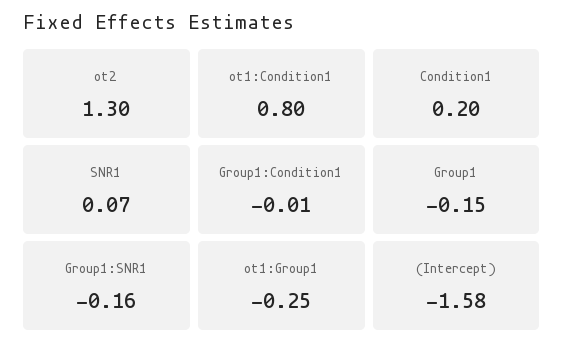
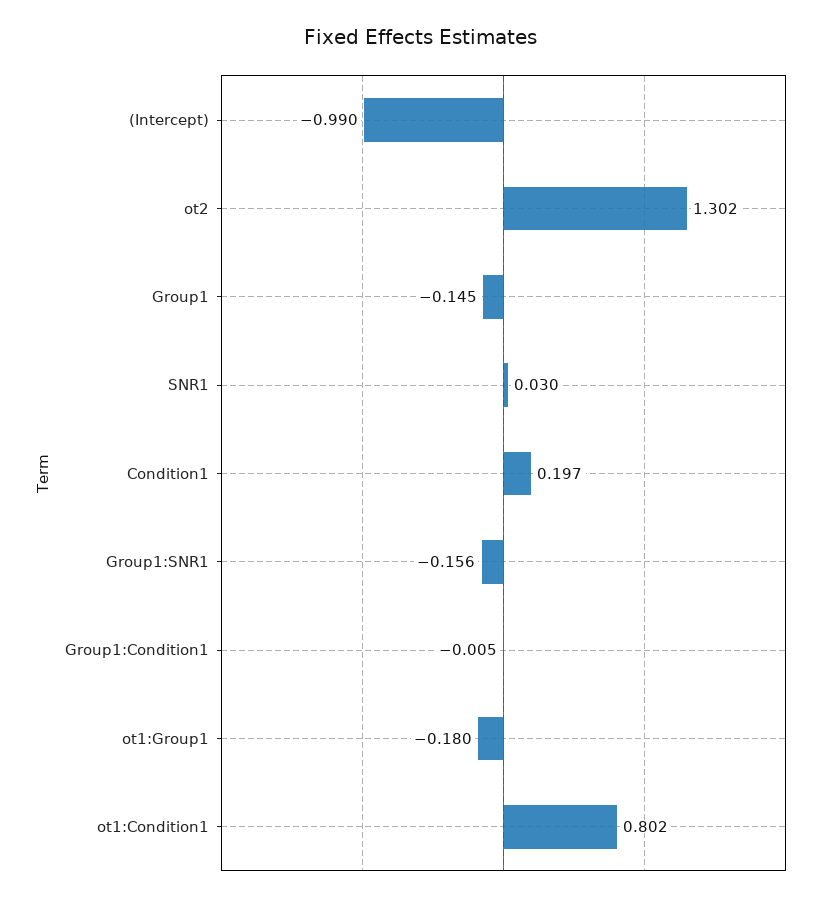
SNR1: 0.07 -> 0.03
ot1:Group1: -0.25 -> -0.18
(Intercept): -1.58 -> -0.99

